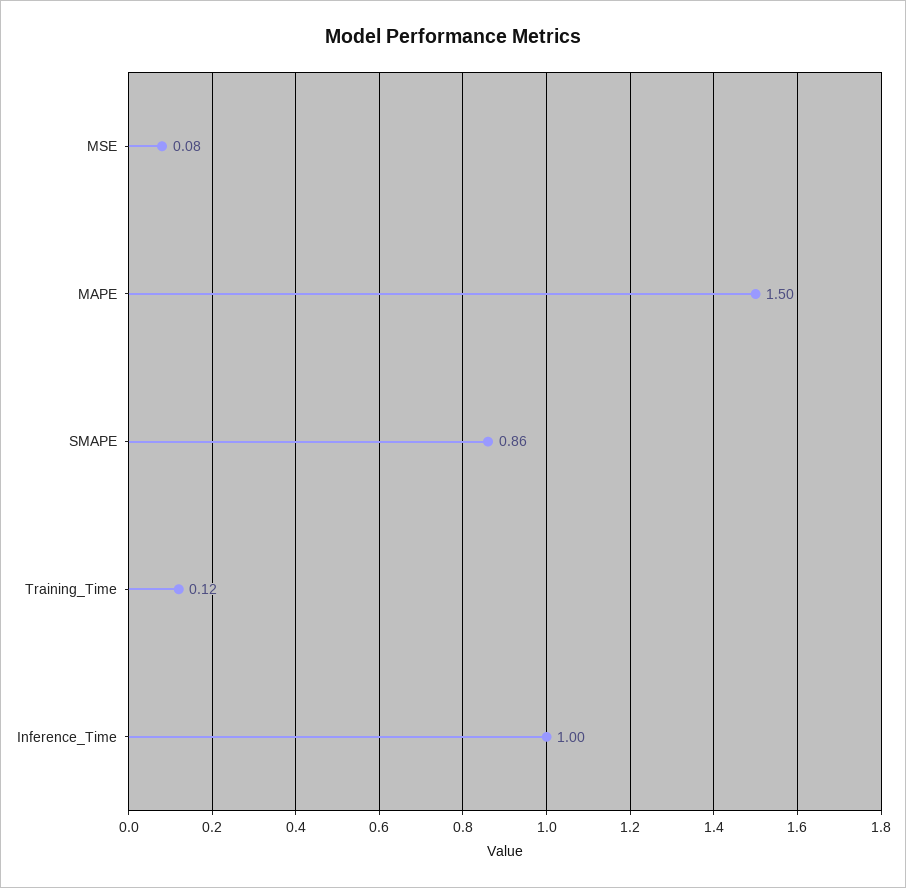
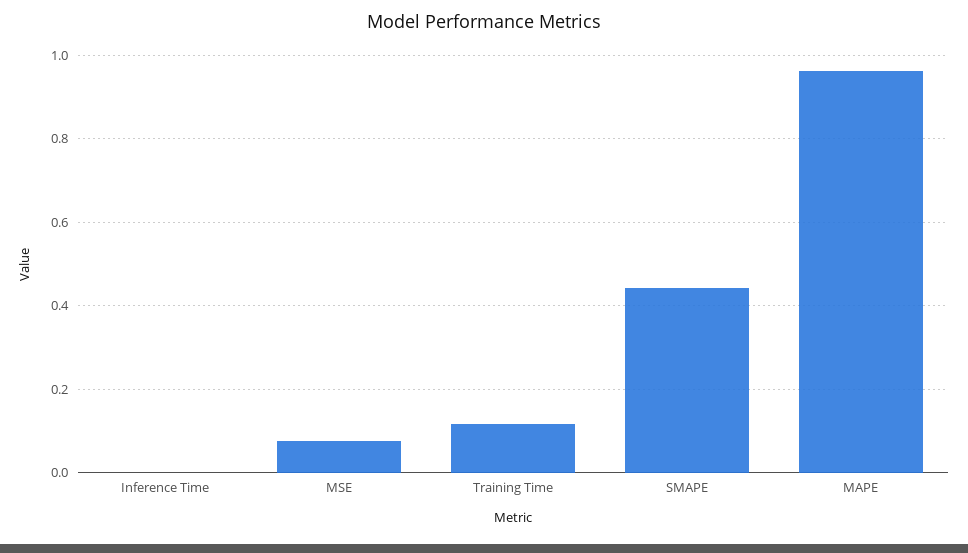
MAPE: 1.5 -> 0.96
SMAPE: 0.86 -> 0.44
Inference_Time: 1 -> 0

